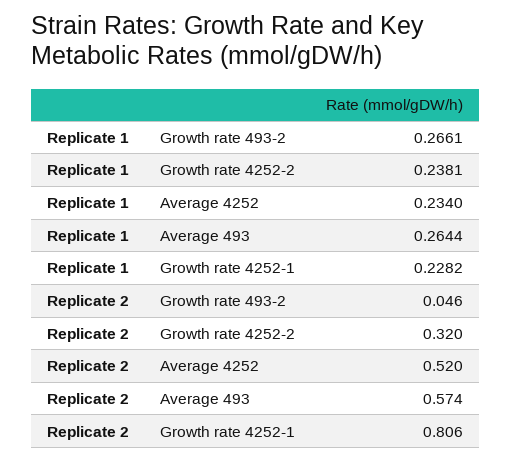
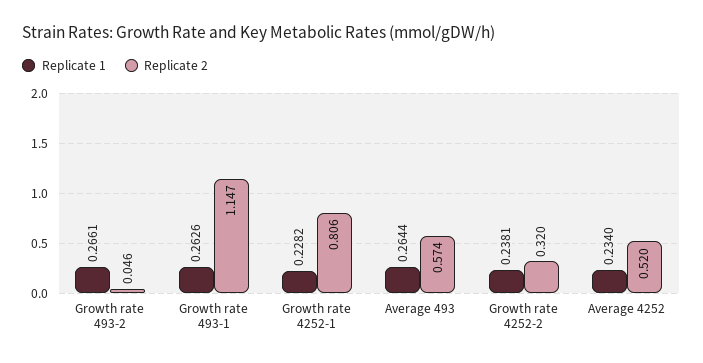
Replicate 1, Growth rate 493-1: none -> 0.2626
Replicate 2, Growth rate 493-1: none -> 1.147

